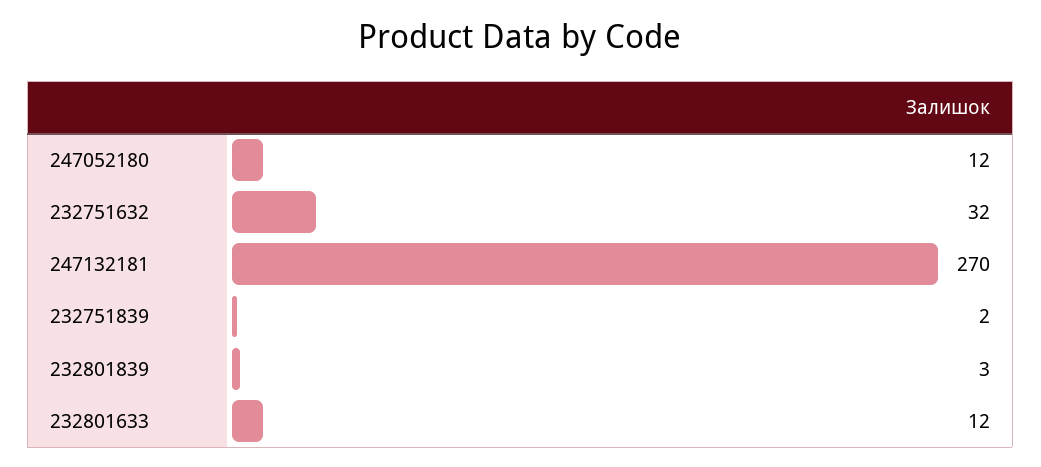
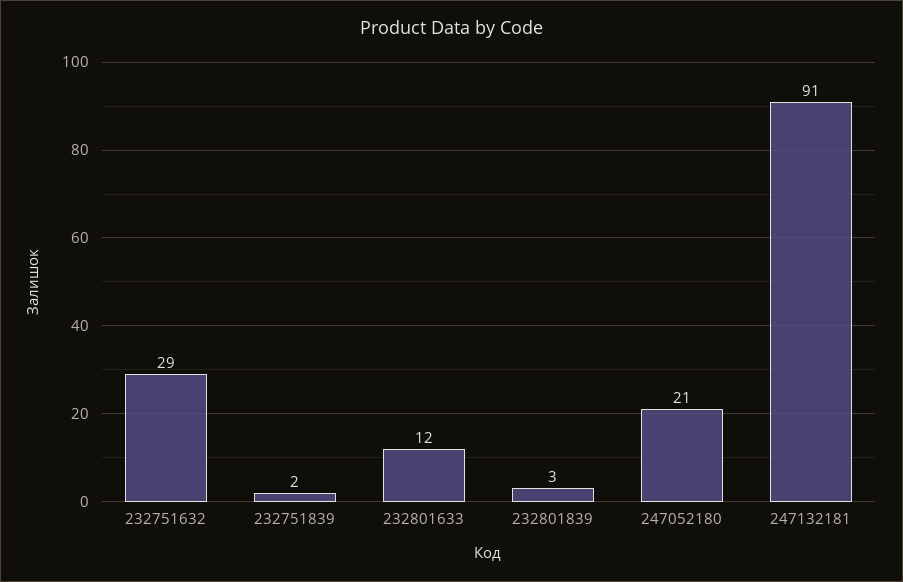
247052180: 12 -> 21
232751632: 32 -> 29
247132181: 270 -> 91

